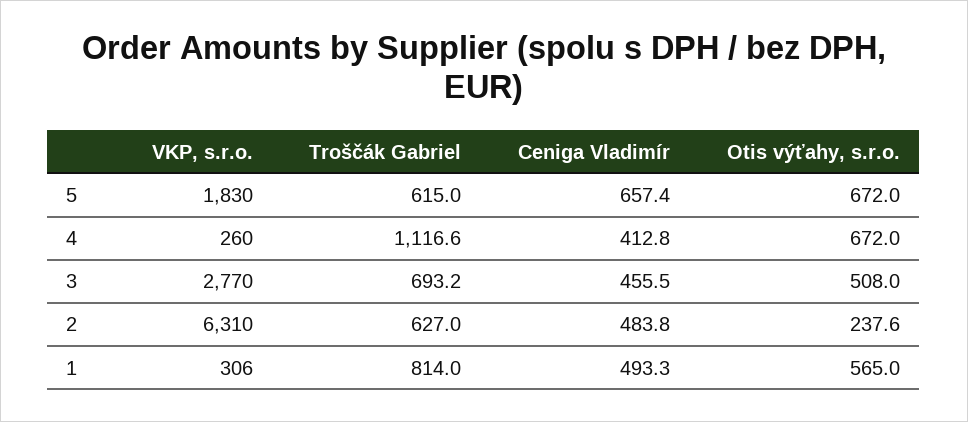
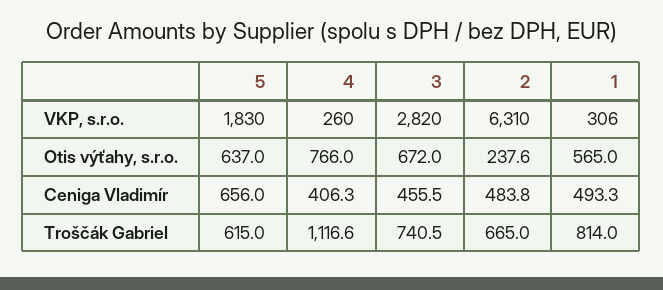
Ceniga Vladimír, 5: 657.4 -> 656
Otis výťahy, s.r.o., 5: 672 -> 637
Ceniga Vladimír, 4: 412.8 -> 406.3
Otis výťahy, s.r.o., 4: 672 -> 766
VKP, s.r.o., 3: 2770 -> 2820
Troščák Gabriel, 3: 693.2 -> 740.5
Otis výťahy, s.r.o., 3: 508 -> 672
Troščák Gabriel, 2: 627 -> 665

